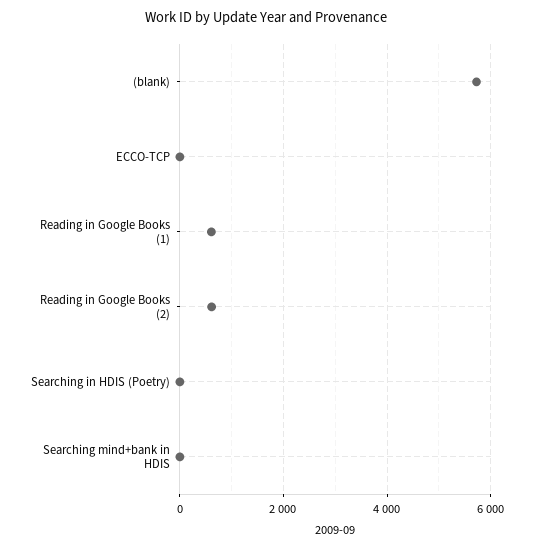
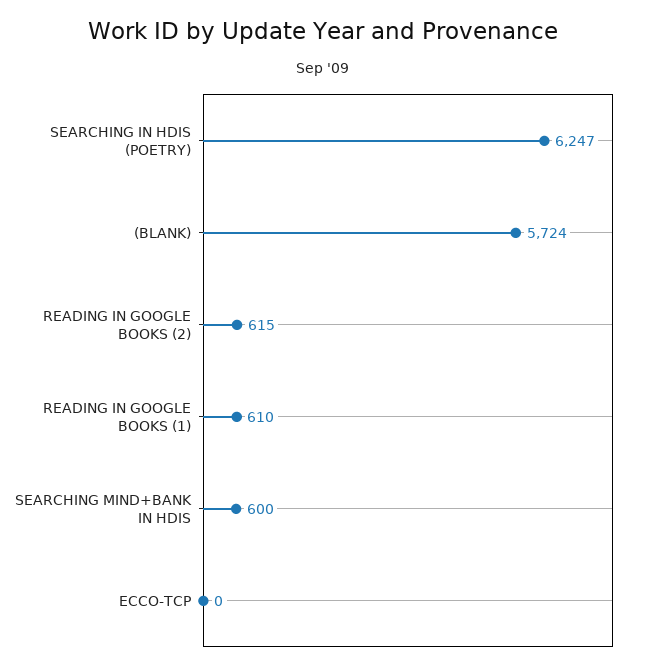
Searching in HDIS (Poetry): 0 -> 6247
Searching mind+bank in HDIS: 0 -> 600

